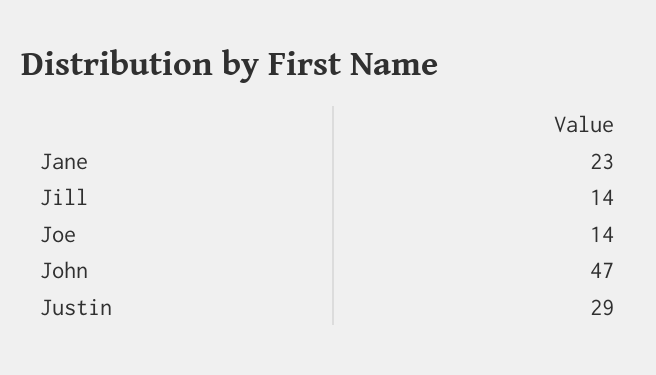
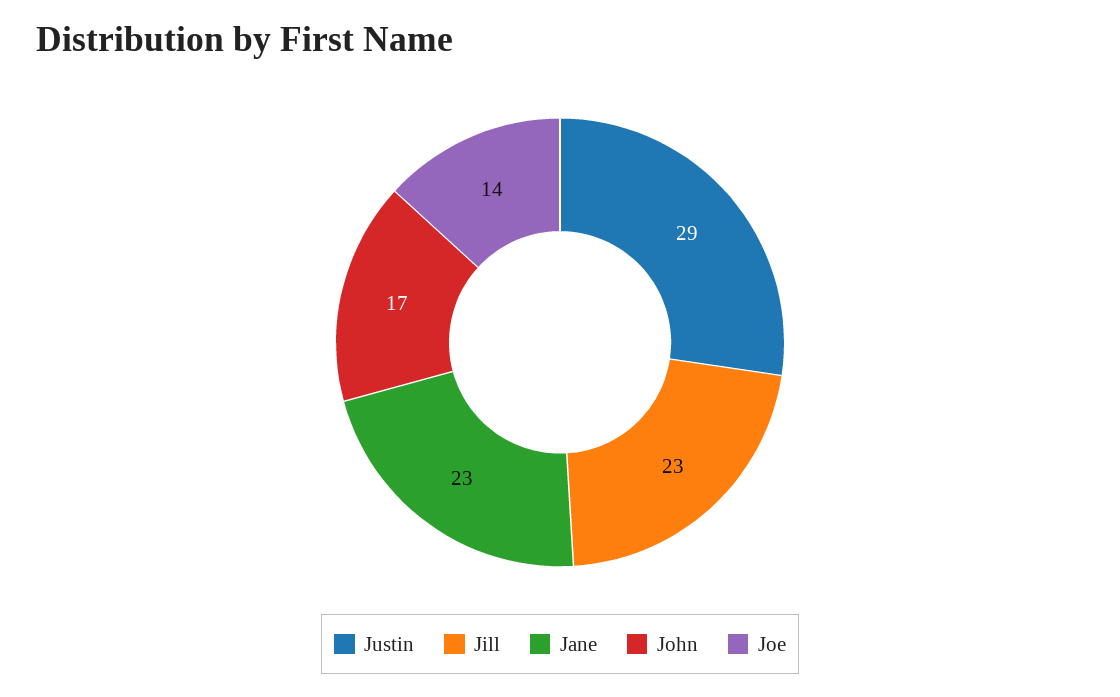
Jill: 14 -> 23
John: 47 -> 17

